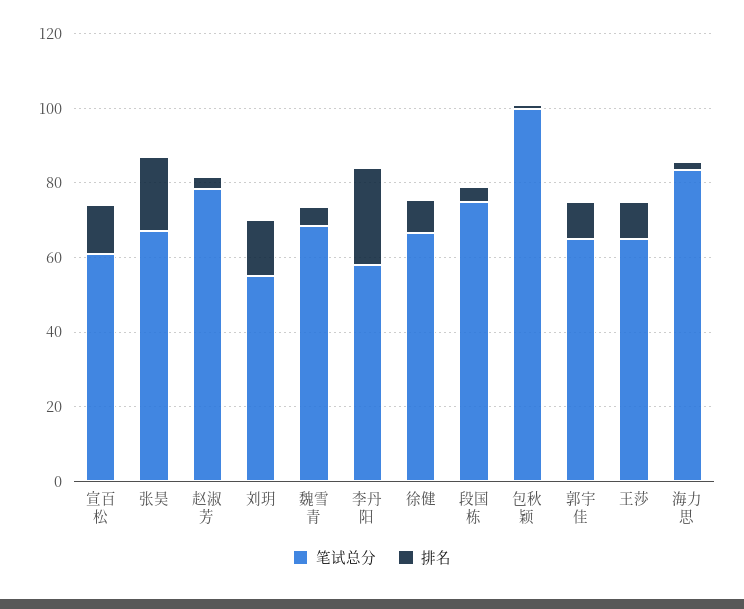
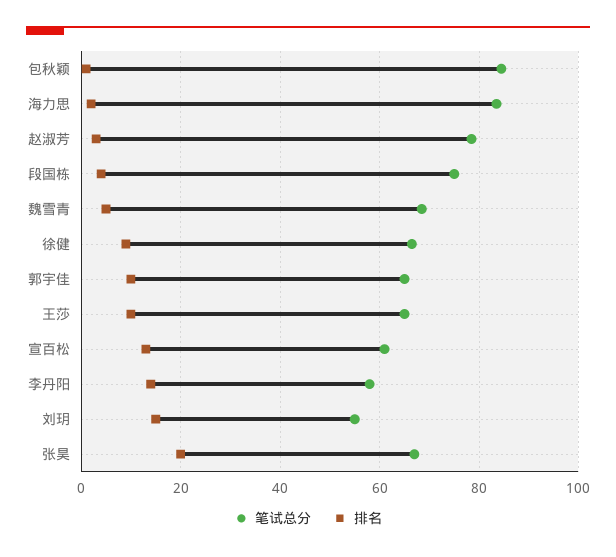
排名, 李丹阳: 25 -> 14
笔试总分, 包秋颖: 100 -> 84

